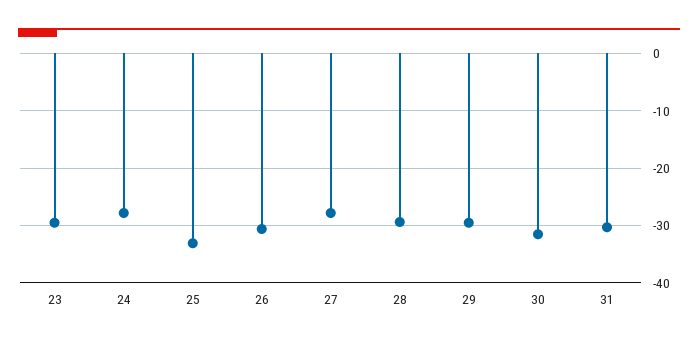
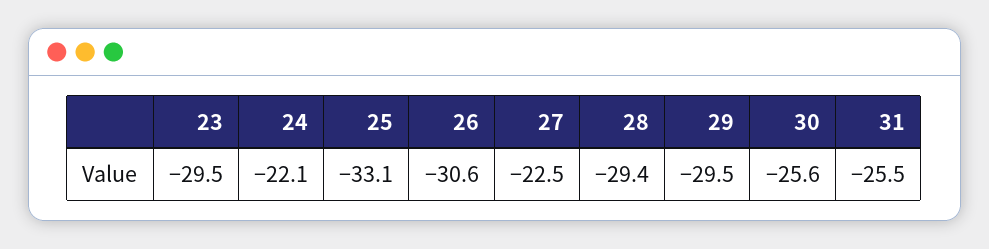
24: -28 -> -22.1
27: -28 -> -22.5
30: -32 -> -25.6
31: -30 -> -25.5

